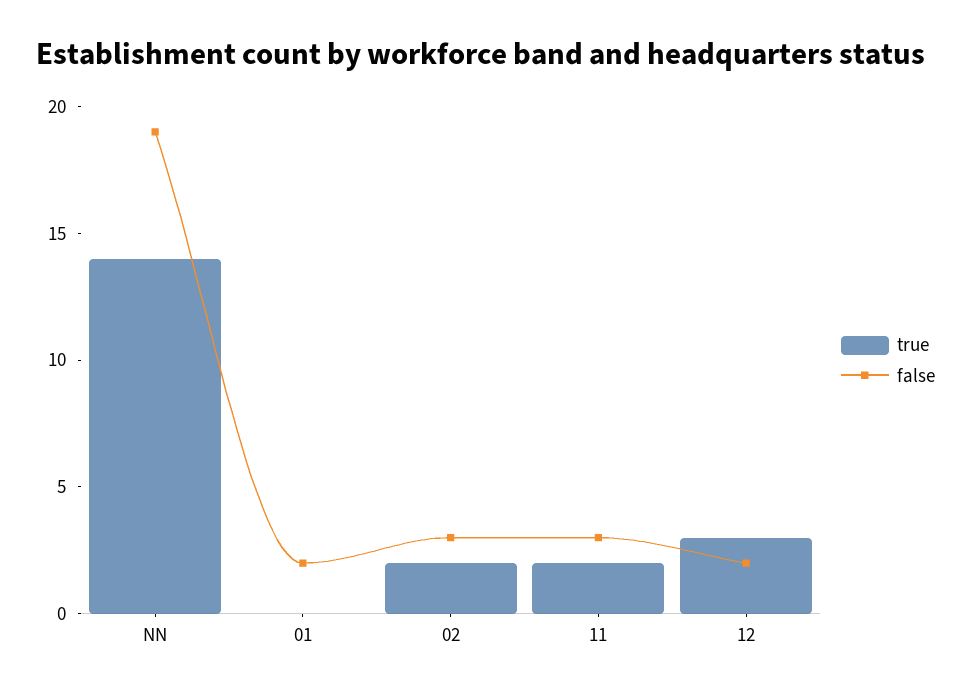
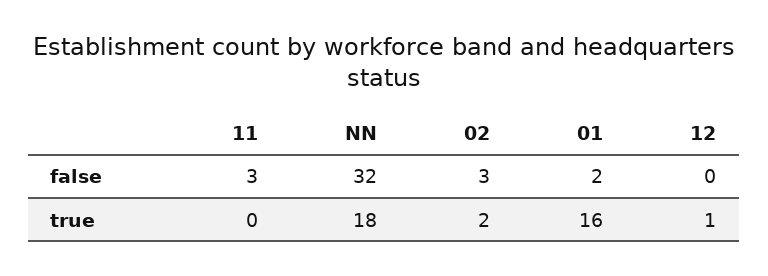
true, NN: 14 -> 18
false, NN: 19 -> 32
true, 01: 0 -> 16
true, 11: 2 -> 0
true, 12: 3 -> 1
false, 12: 2 -> 0

